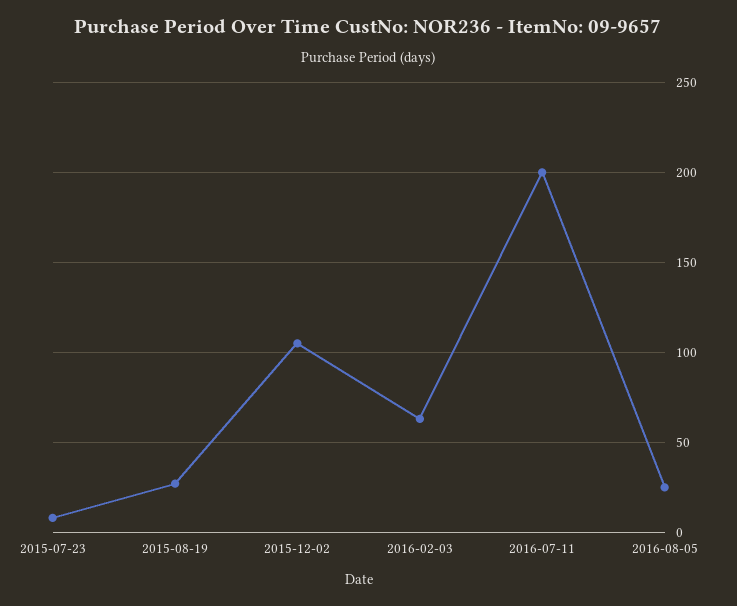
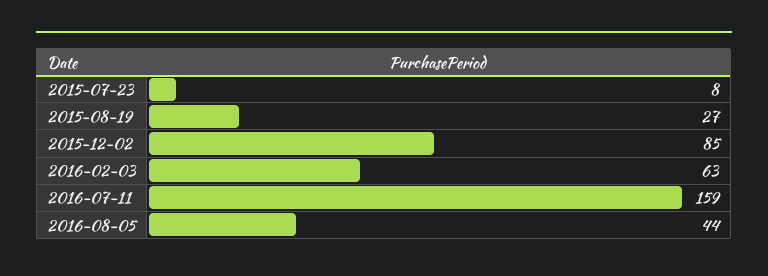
2015-12-02: 105 -> 85
2016-07-11: 200 -> 159
2016-08-05: 25 -> 44

